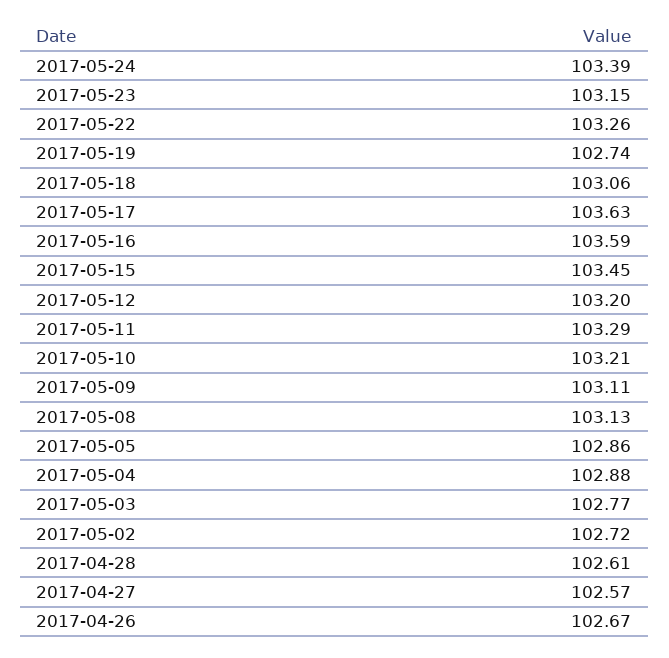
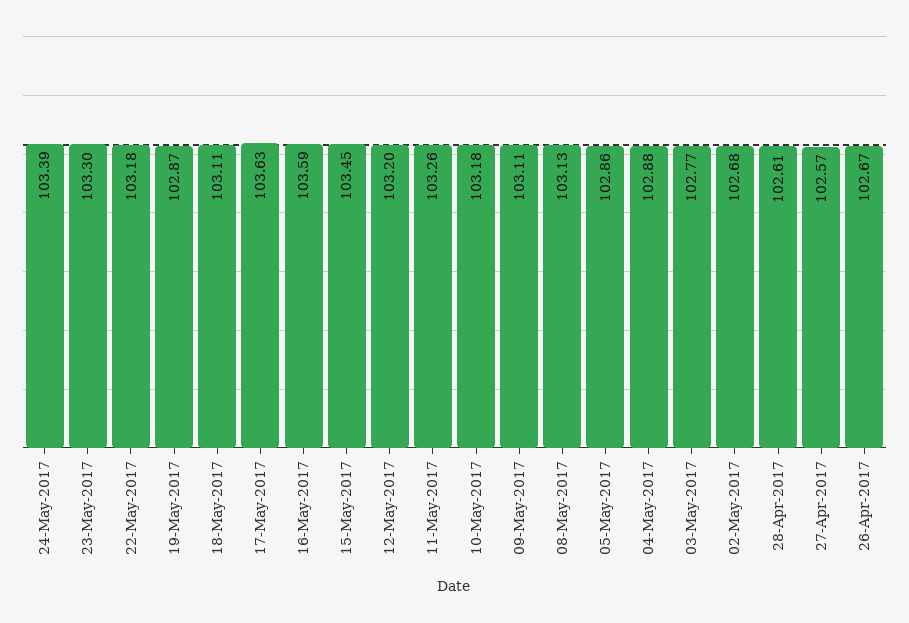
2017-05-23: 103.15 -> 103.3
2017-05-22: 103.26 -> 103.18
2017-05-19: 102.74 -> 102.87
2017-05-18: 103.06 -> 103.11
2017-05-11: 103.29 -> 103.26
2017-05-10: 103.21 -> 103.18
2017-05-02: 102.72 -> 102.68

